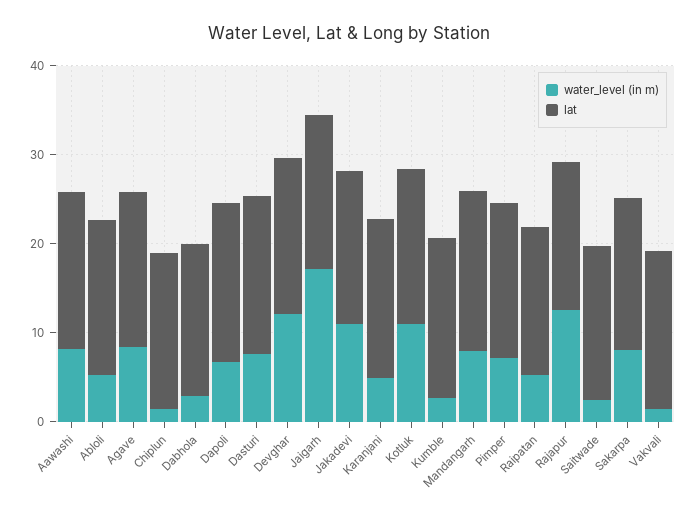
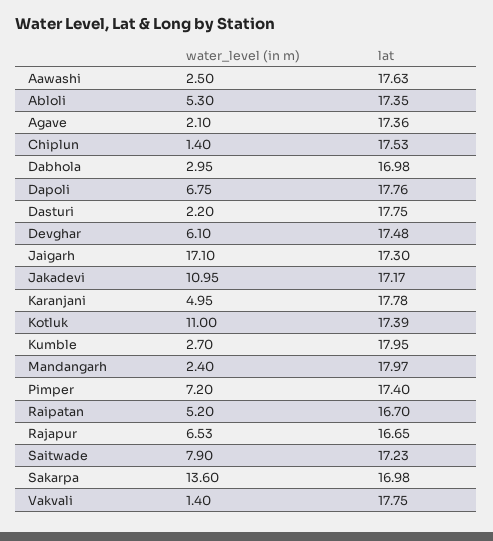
water_level (in m), Aawashi: 8 -> 2.5
water_level (in m), Agave: 8 -> 2.1
water_level (in m), Dasturi: 8 -> 2.2
water_level (in m), Devghar: 12 -> 6.1
water_level (in m), Mandangarh: 8 -> 2.4
water_level (in m), Rajapur: 12 -> 6.53
water_level (in m), Saitwade: 2 -> 7.9
water_level (in m), Sakarpa: 8 -> 13.6

